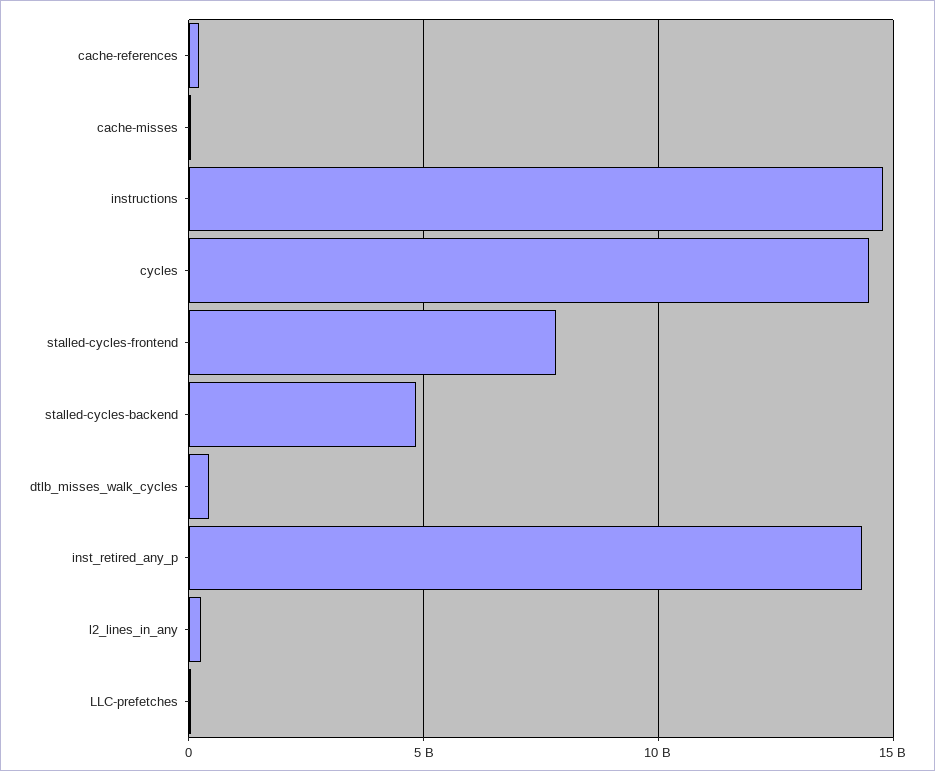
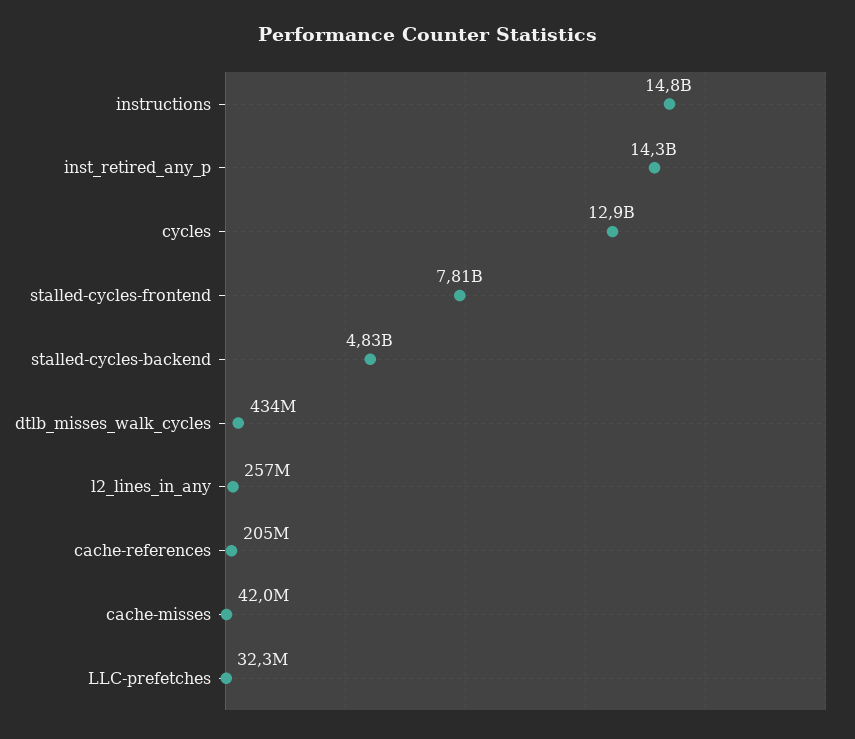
cycles: 14500000000 -> 12900000000

